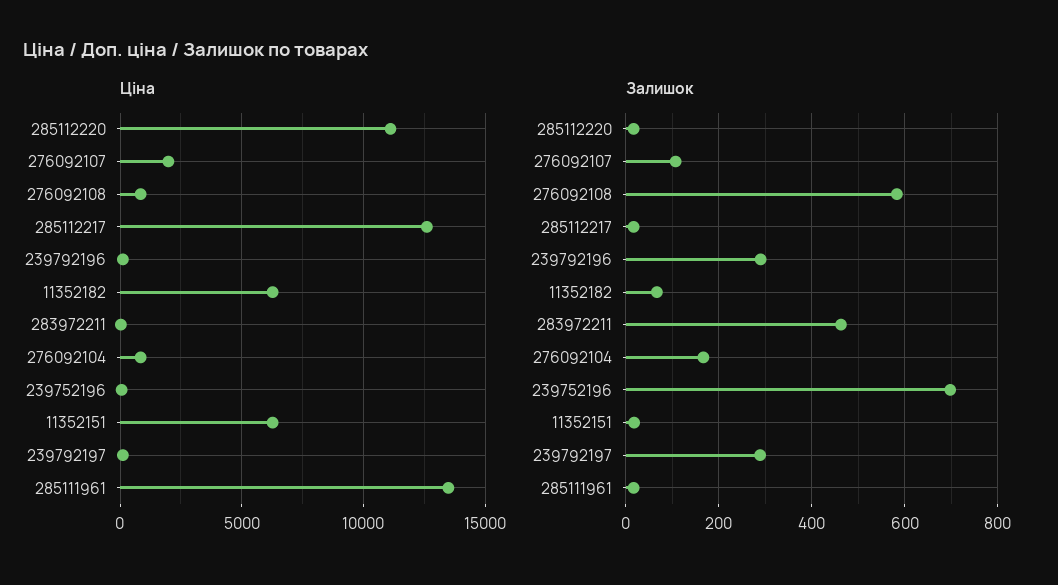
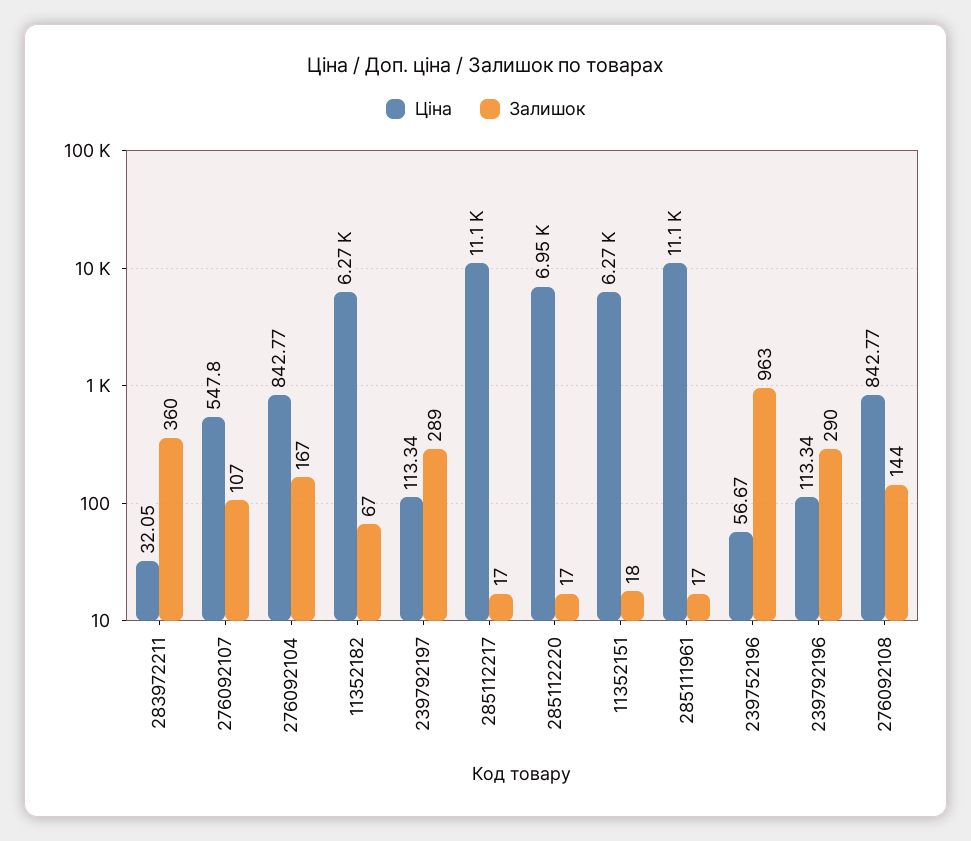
Ціна, 285112220: 11000 -> 6950
Ціна, 276092107: 2000 -> 547.8
Ціна, 285112217: 12500 -> 11100
Ціна, 285111961: 13500 -> 11100
Залишок, 276092108: 580 -> 144
Залишок, 283972211: 460 -> 360
Залишок, 239752196: 700 -> 963

